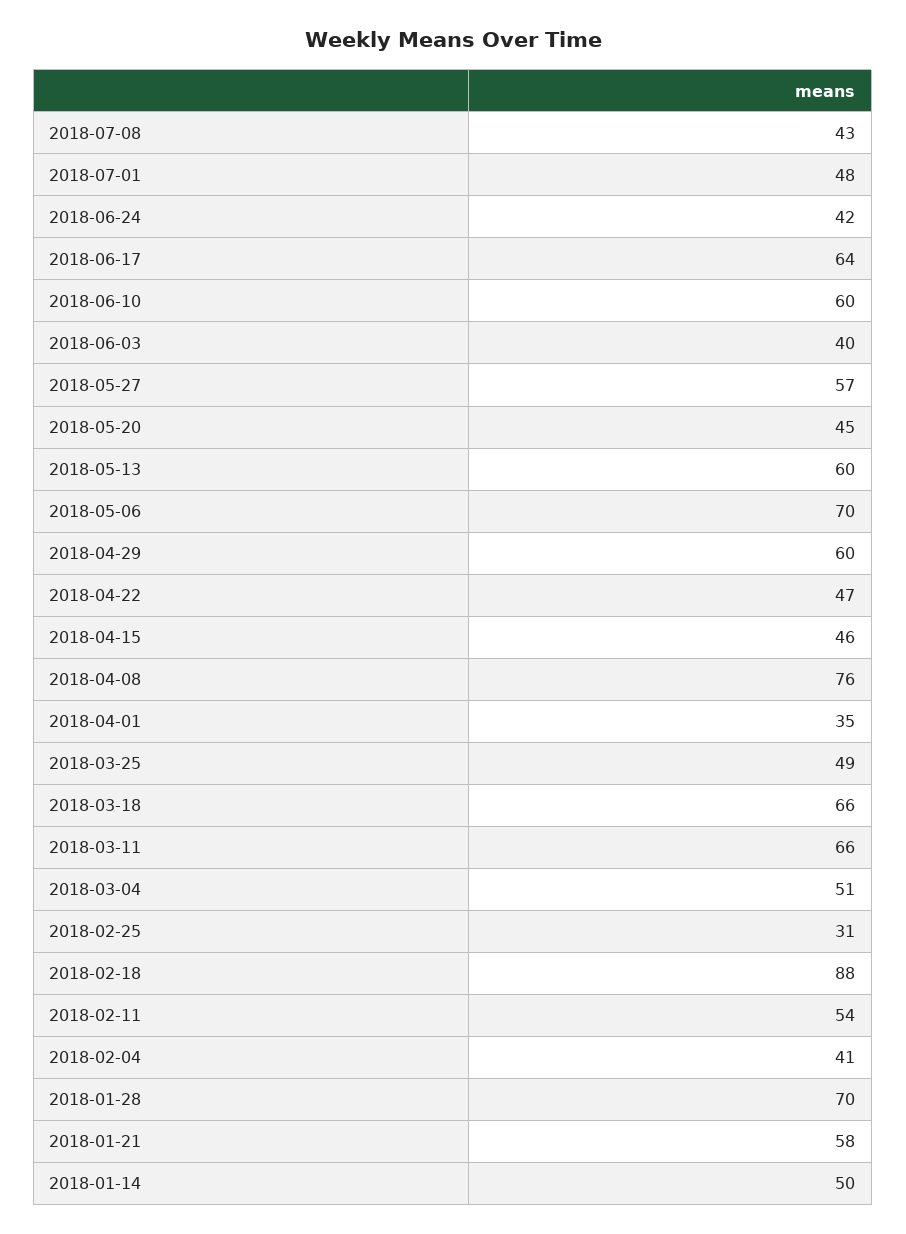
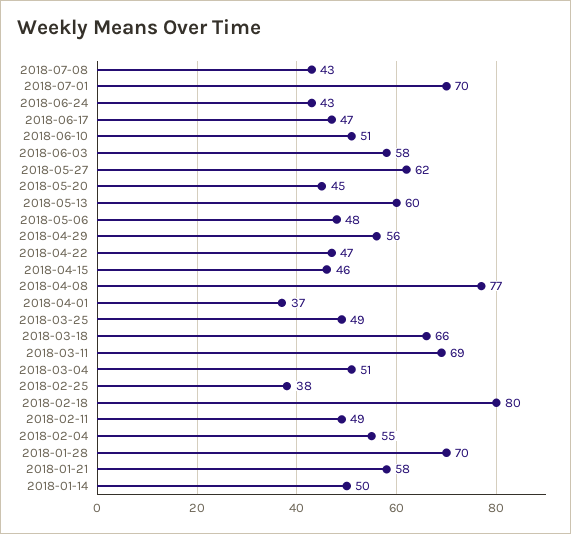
2018-07-01: 48 -> 70
2018-06-24: 42 -> 43
2018-06-17: 64 -> 47
2018-06-10: 60 -> 51
2018-06-03: 40 -> 58
2018-05-27: 57 -> 62
2018-05-06: 70 -> 48
2018-04-29: 60 -> 56
2018-04-08: 76 -> 77
2018-04-01: 35 -> 37
2018-03-11: 66 -> 69
2018-02-25: 31 -> 38
2018-02-18: 88 -> 80
2018-02-11: 54 -> 49
2018-02-04: 41 -> 55

